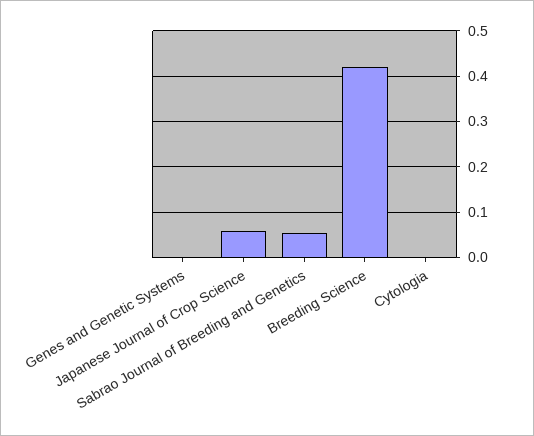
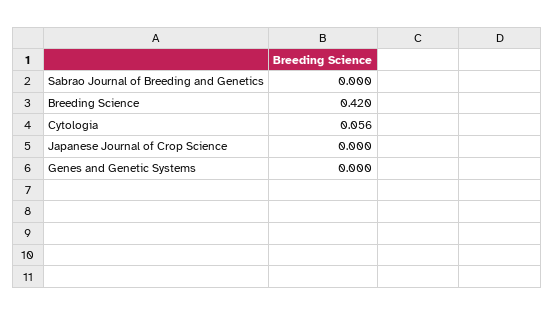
Japanese Journal of Crop Science: 0.06 -> 0
Sabrao Journal of Breeding and Genetics: 0.06 -> 0
Cytologia: 0 -> 0.056

